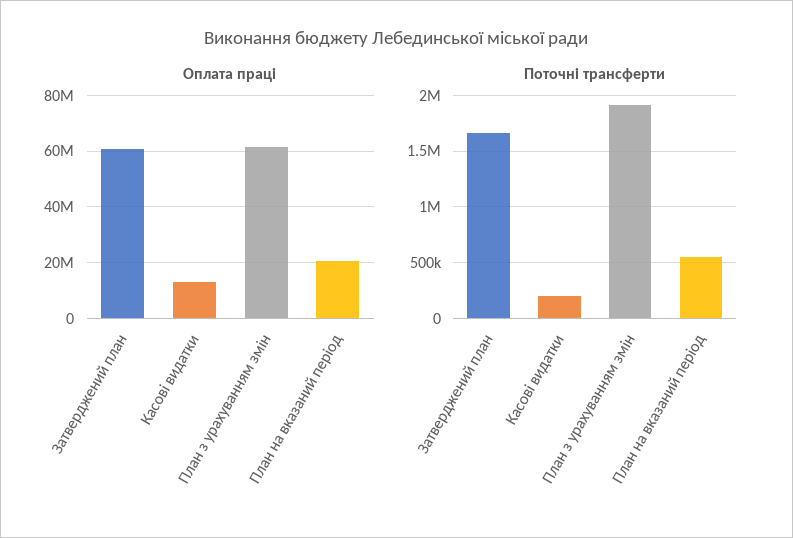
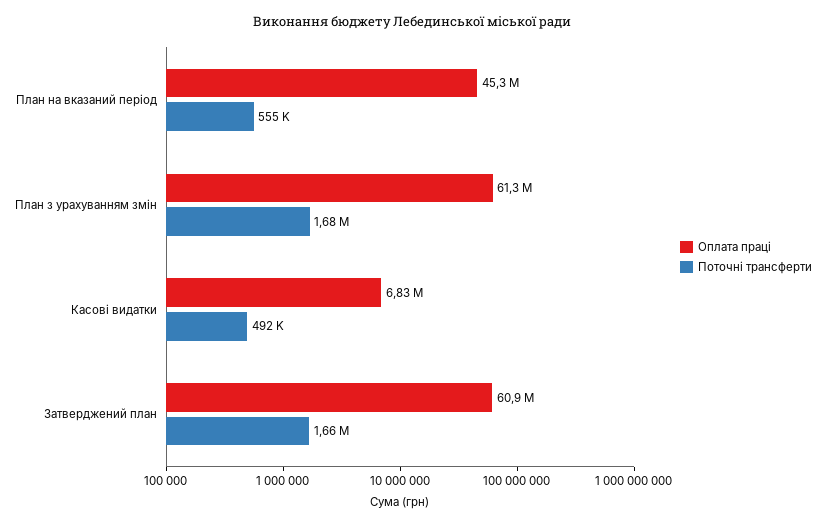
Оплата праці, Касові видатки: 12500000 -> 6830000
Оплата праці, План на вказаний період: 20000000 -> 45300000
Поточні трансферти, Касові видатки: 200000 -> 492000
Поточні трансферти, План з урахуванням змін: 1900000 -> 1680000

